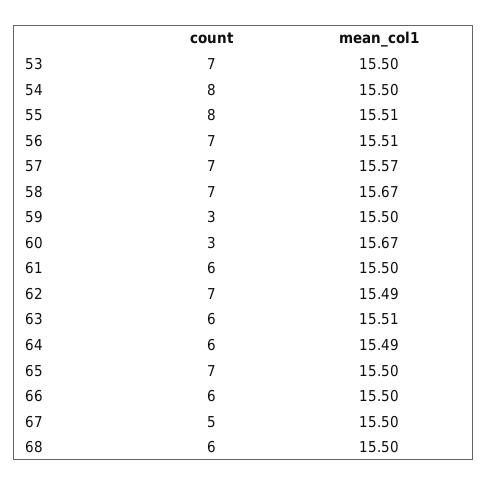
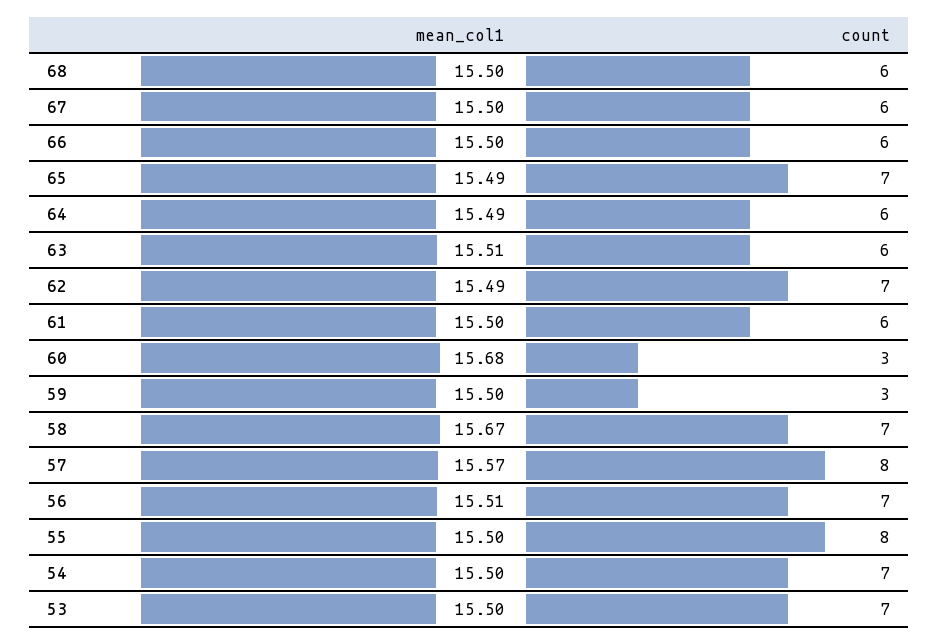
count, 54: 8 -> 7
mean_col1, 55: 15.51 -> 15.5
count, 57: 7 -> 8
mean_col1, 60: 15.67 -> 15.68
mean_col1, 65: 15.5 -> 15.49
count, 67: 5 -> 6

